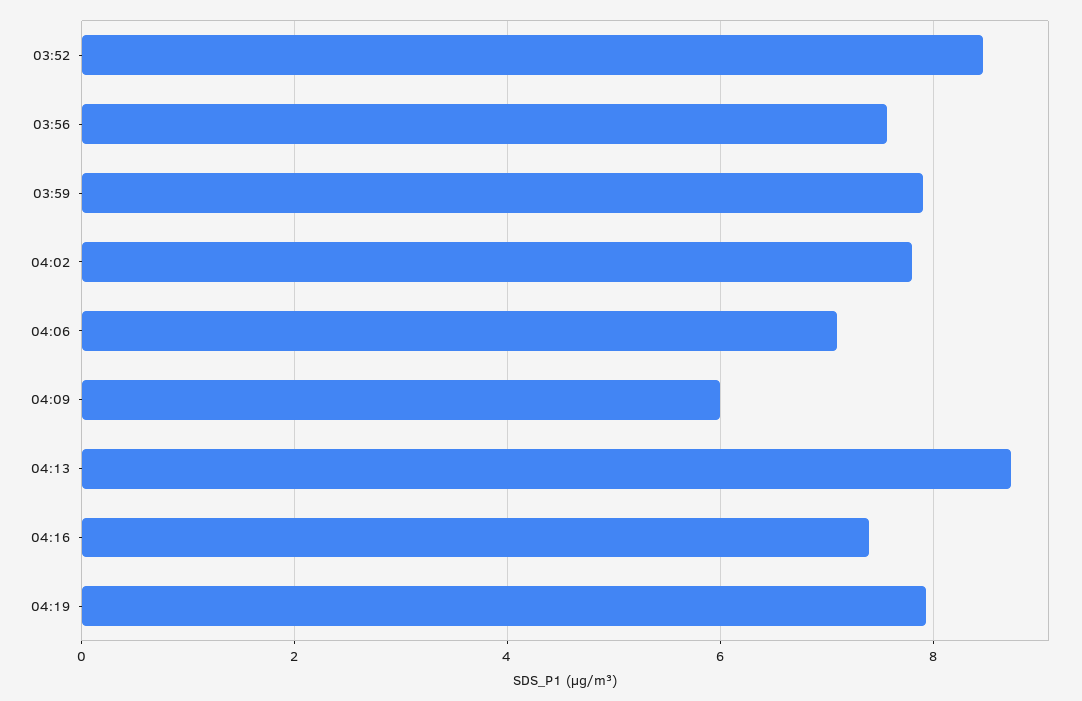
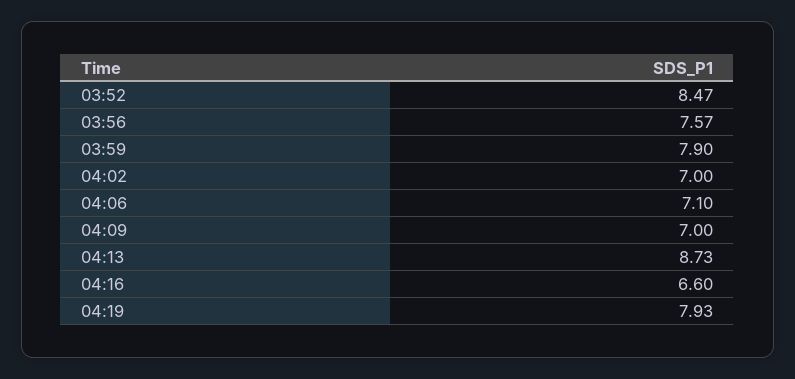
04:02: 7.8 -> 7
04:09: 6 -> 7
04:16: 7.4 -> 6.6

